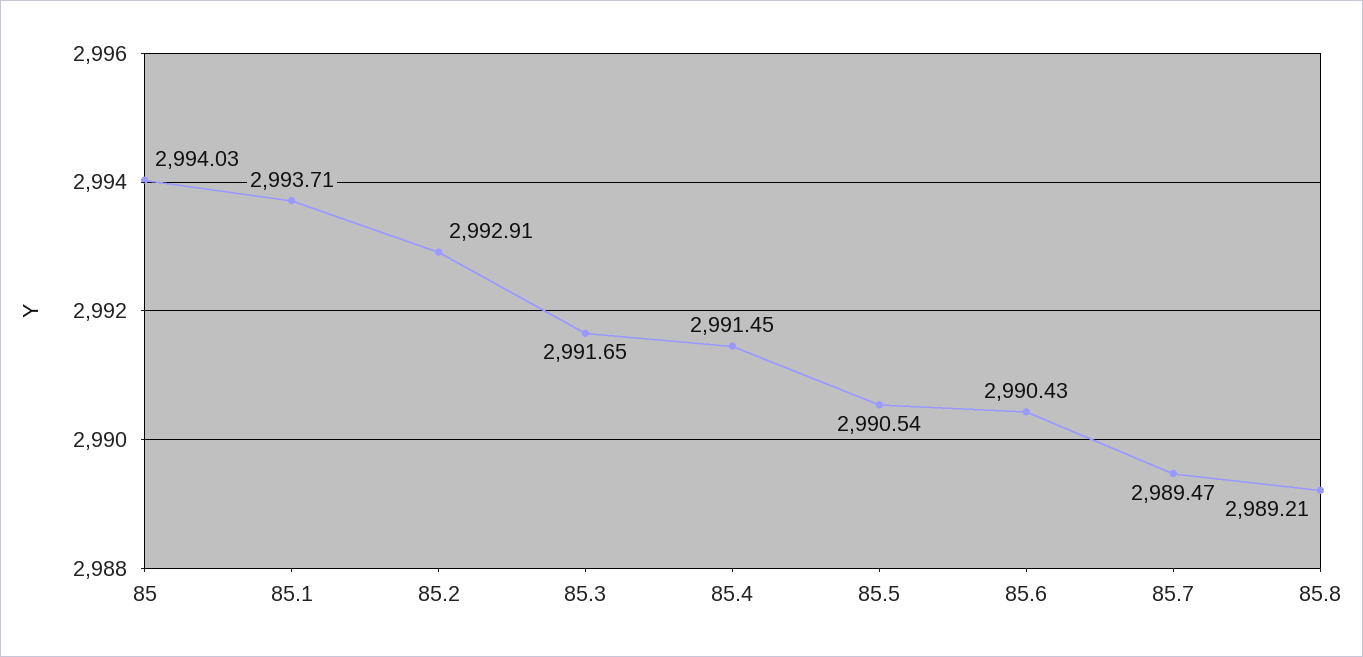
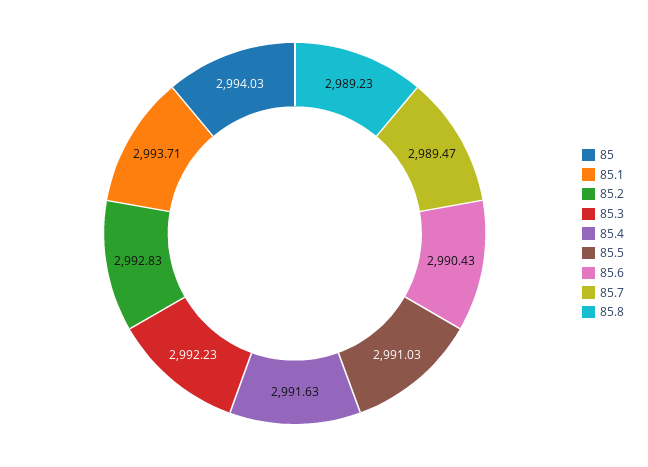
85.2: 2992.91 -> 2992.83
85.3: 2991.65 -> 2992.23
85.4: 2991.45 -> 2991.63
85.5: 2990.54 -> 2991.03
85.8: 2989.21 -> 2989.23

